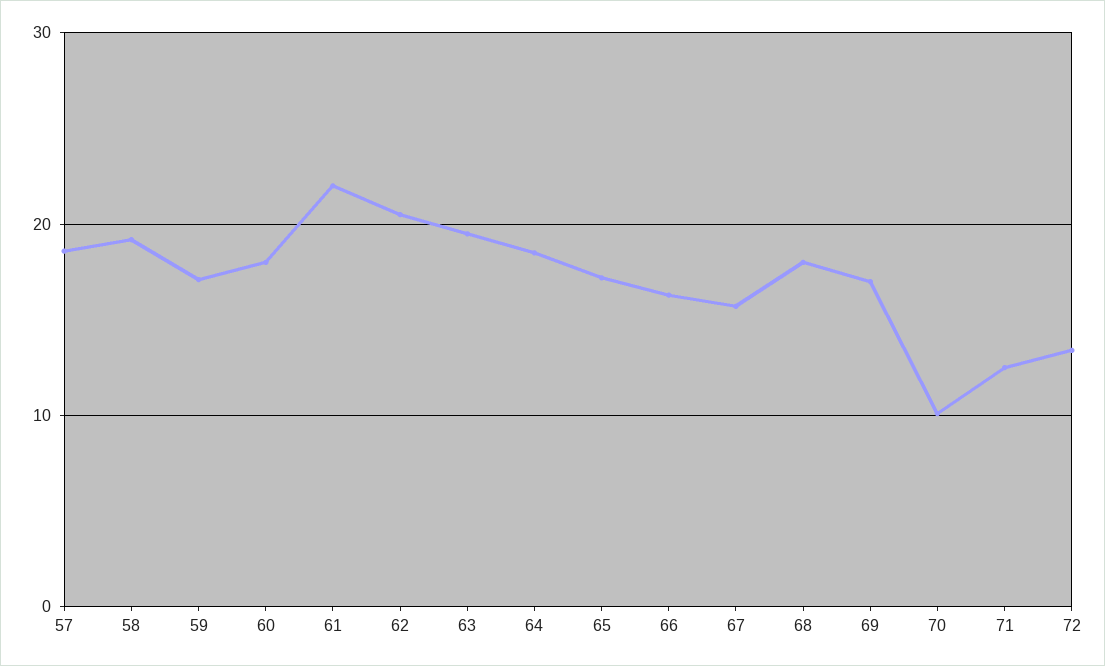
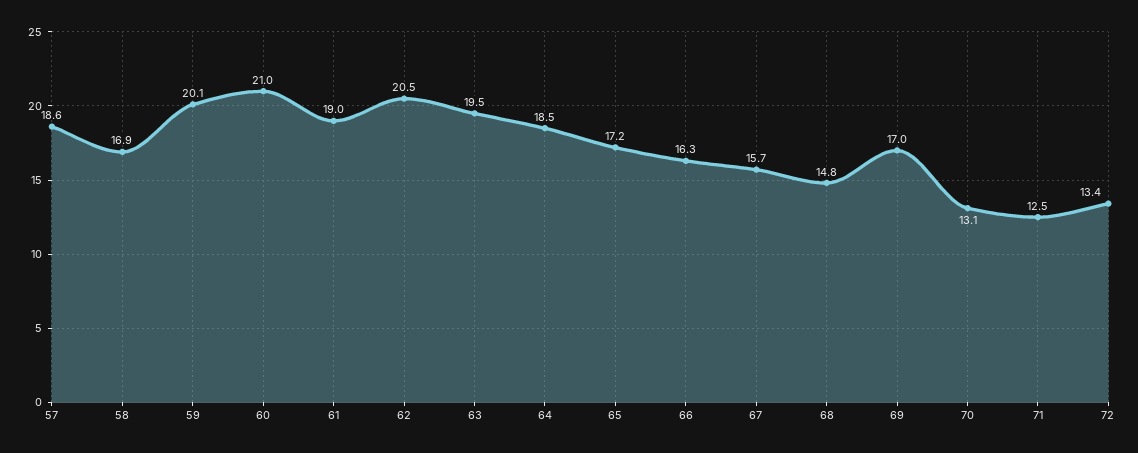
58: 19 -> 16.9
59: 17 -> 20.1
60: 18 -> 21
61: 22 -> 19
68: 18 -> 14.8
70: 10 -> 13.1

